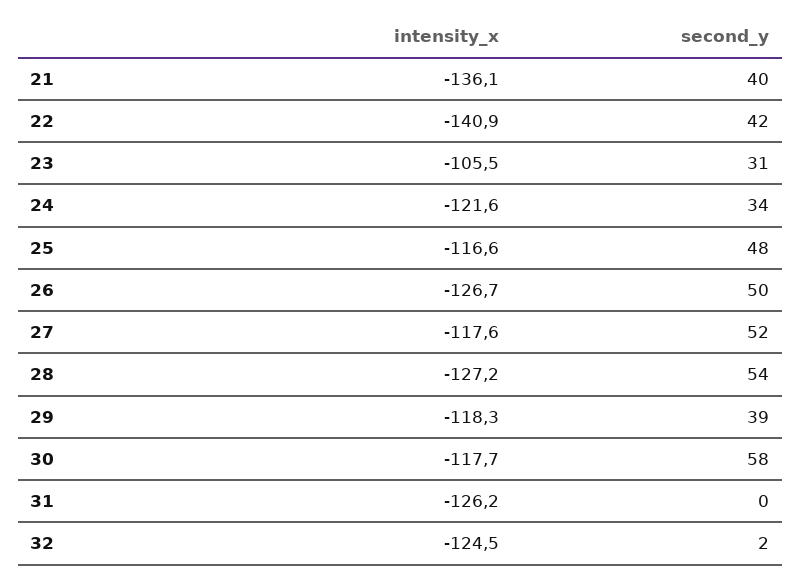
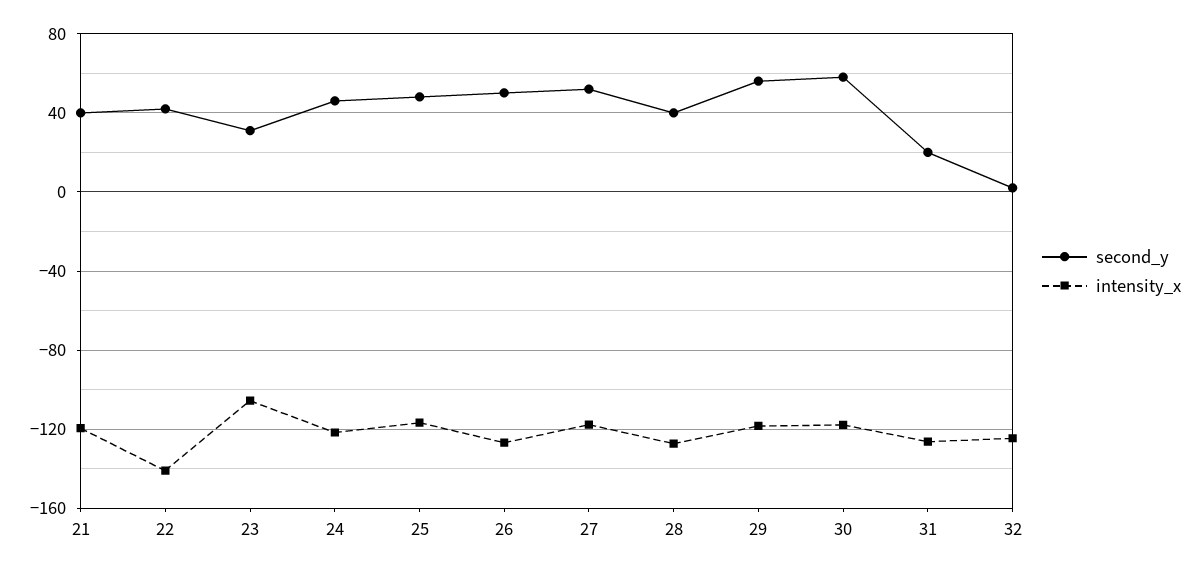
intensity_x, 21: -136.1 -> -120
second_y, 24: 34 -> 45
second_y, 28: 54 -> 40
second_y, 29: 39 -> 55
second_y, 31: 0 -> 20

